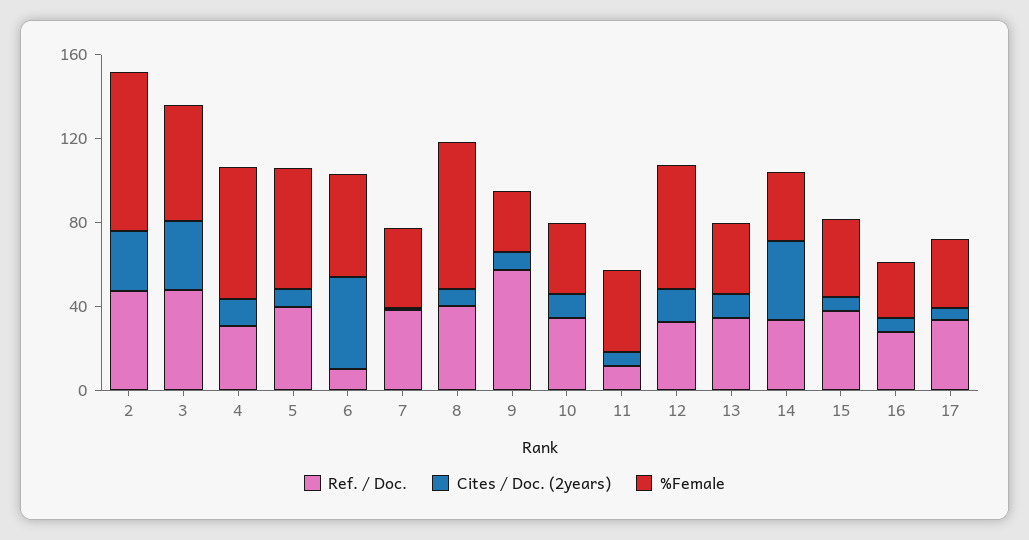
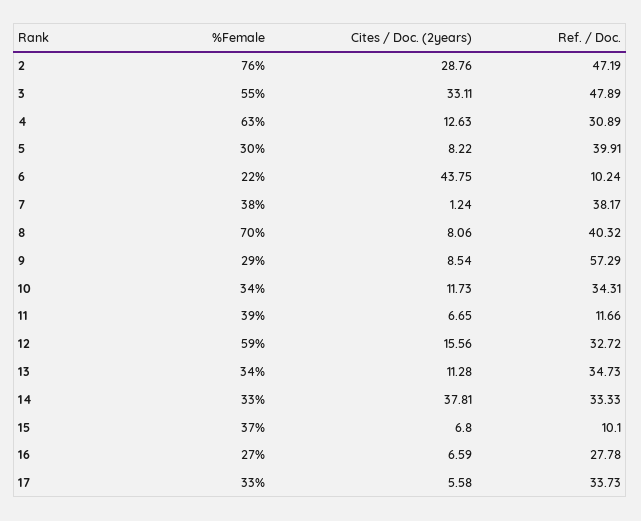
%Female, 5: 60 -> 30
%Female, 6: 50 -> 22
Ref. / Doc., 15: 40 -> 10.1

